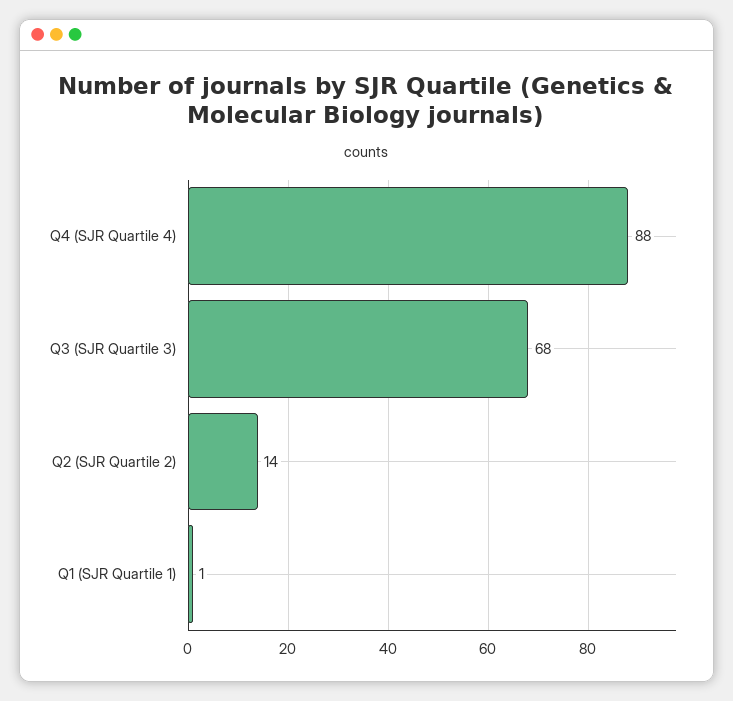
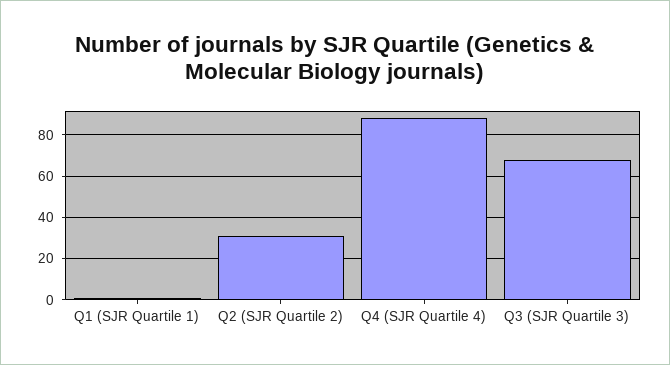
Q2 (SJR Quartile 2): 14 -> 30

